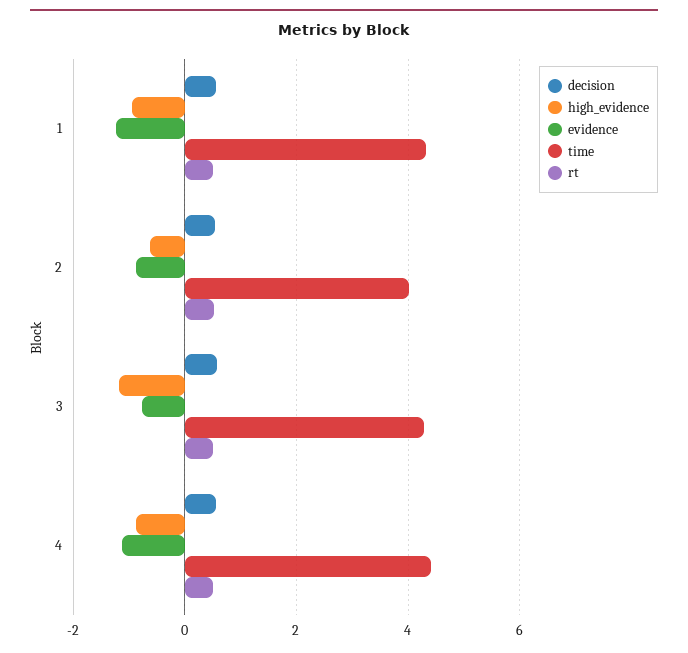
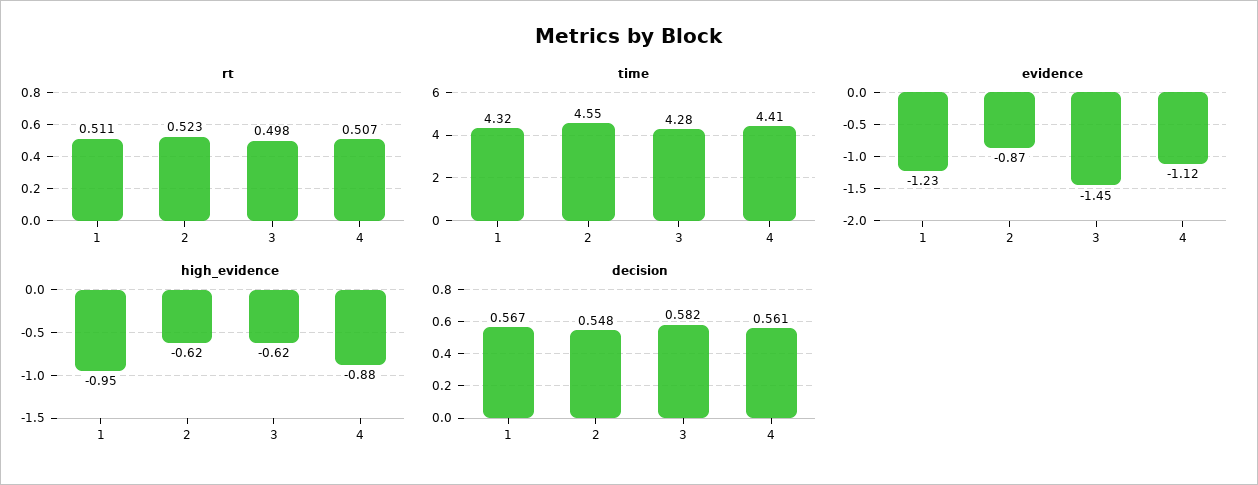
time, 2: 4 -> 4.55
high_evidence, 3: -1.2 -> -0.62
evidence, 3: -0.8 -> -1.45

